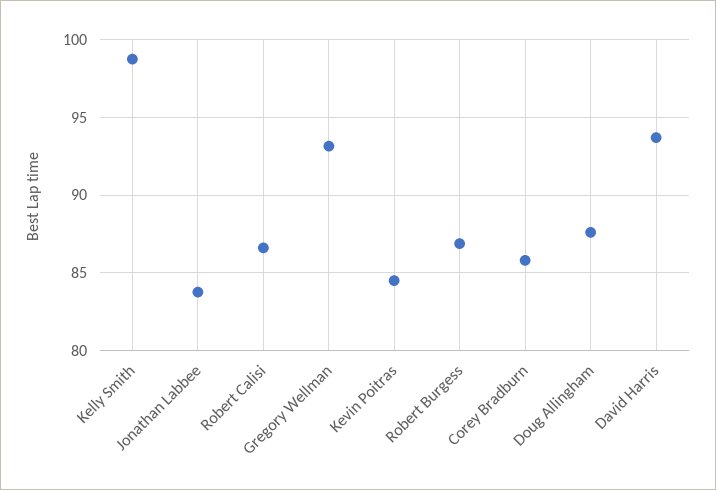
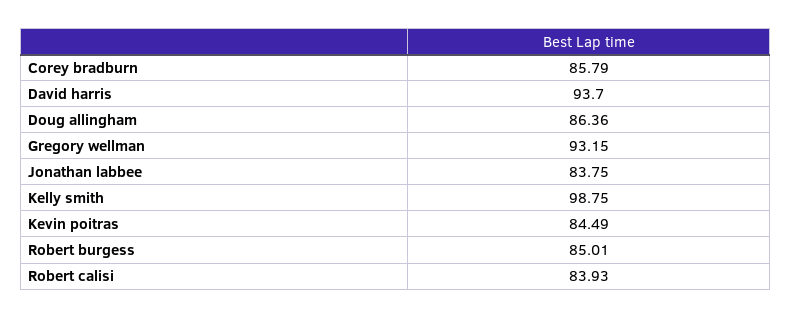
Robert Calisi: 86.5 -> 83.93
Robert Burgess: 87 -> 85.01
Doug Allingham: 87.5 -> 86.36

